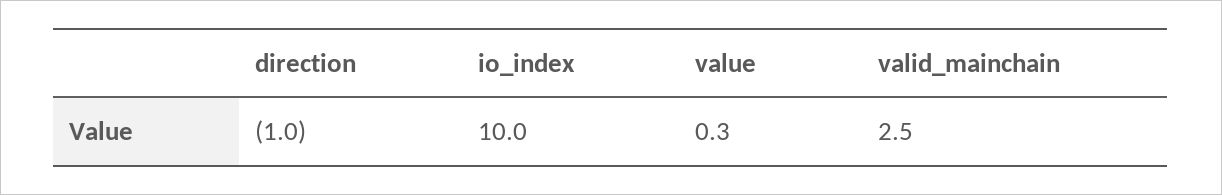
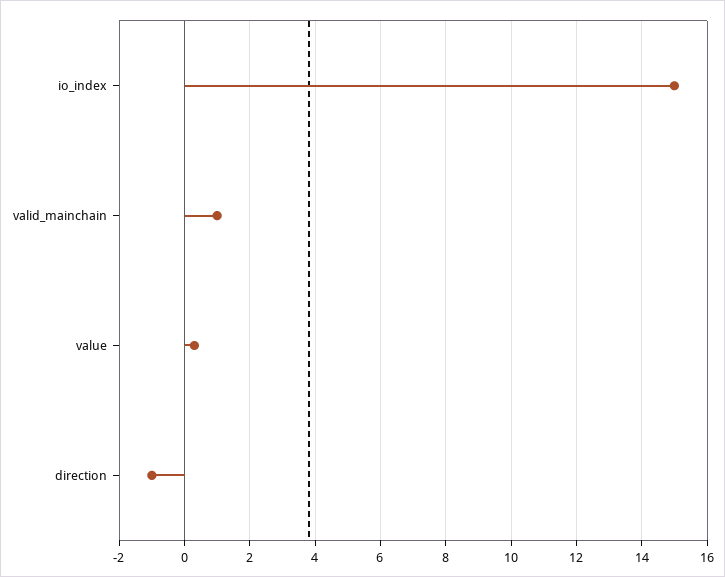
io_index: 10 -> 15
valid_mainchain: 2.5 -> 1

